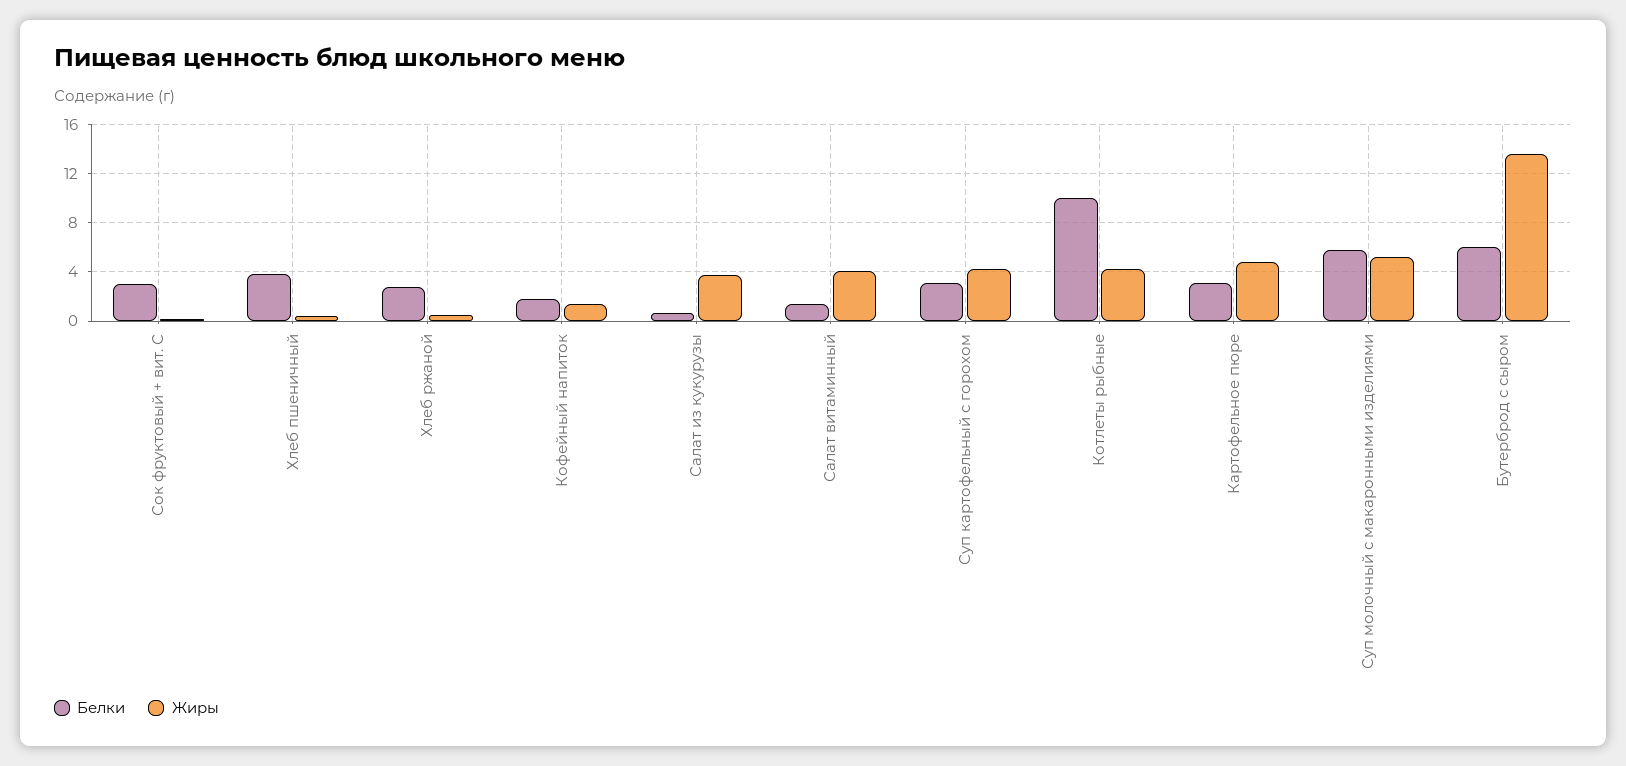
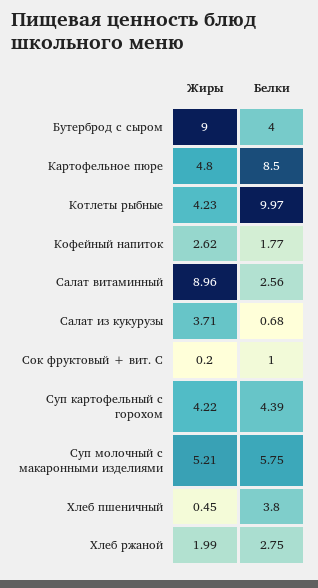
Белки, Сок фруктовый + вит. С: 3 -> 1
Жиры, Хлеб ржаной: 0.5 -> 1.99
Жиры, Кофейный напиток: 1.5 -> 2.62
Белки, Салат витаминный: 1.5 -> 2.56
Жиры, Салат витаминный: 4 -> 8.96
Белки, Суп картофельный с горохом: 3 -> 4.39
Белки, Картофельное пюре: 3 -> 8.5
Белки, Бутерброд с сыром: 6 -> 4
Жиры, Бутерброд с сыром: 13.5 -> 9

